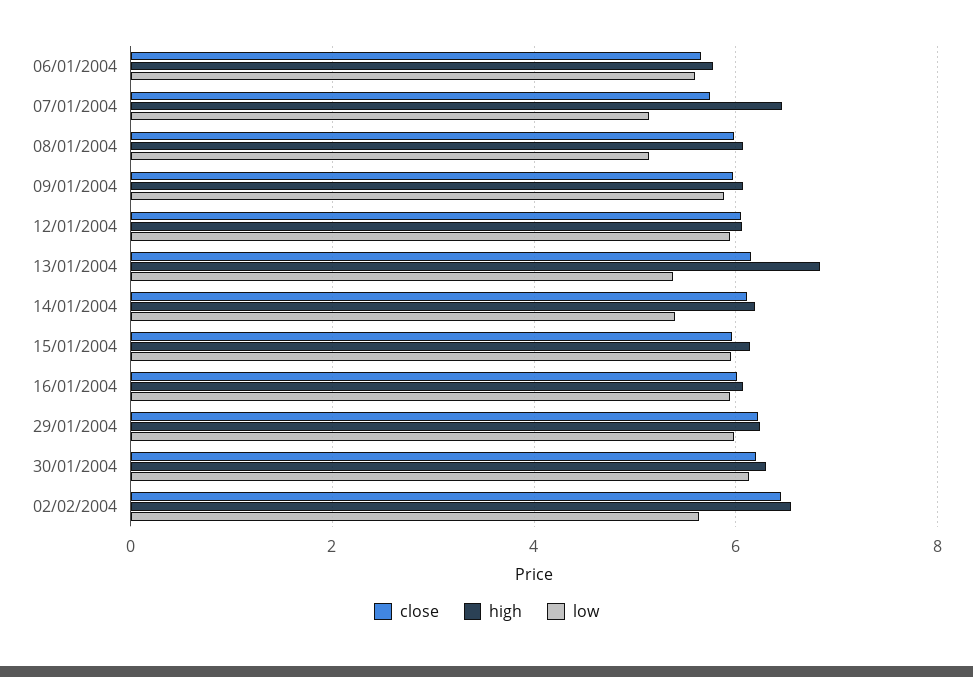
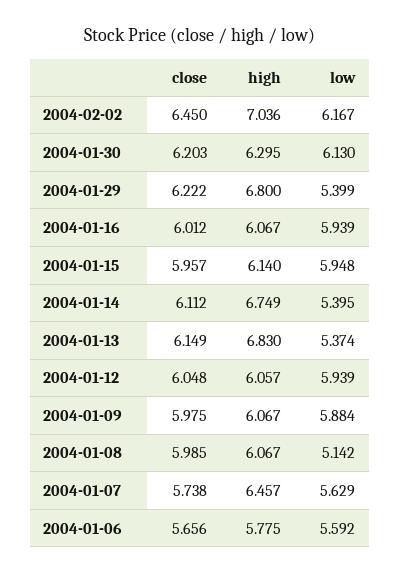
low, 07/01/2004: 5.2 -> 5.629
high, 14/01/2004: 6.2 -> 6.749
high, 29/01/2004: 6.2 -> 6.8
low, 29/01/2004: 6 -> 5.399
high, 02/02/2004: 6.6 -> 7.036
low, 02/02/2004: 5.6 -> 6.167

